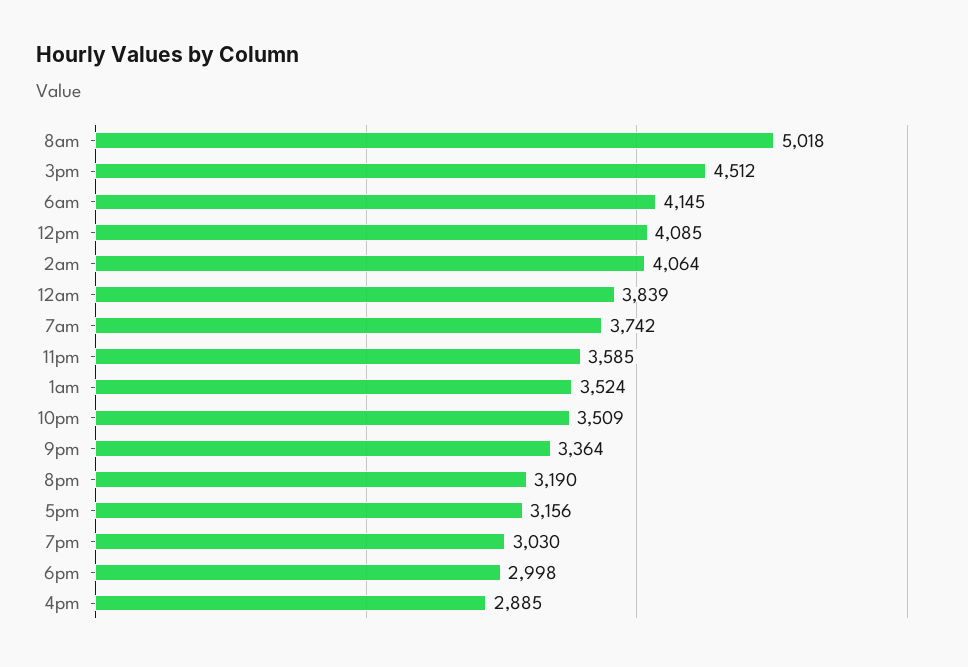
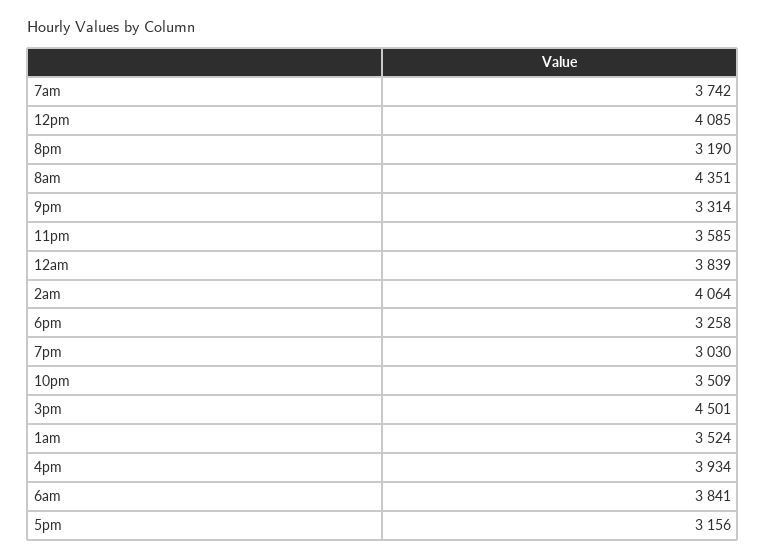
8am: 5018 -> 4351
3pm: 4512 -> 4501
6am: 4145 -> 3841
9pm: 3364 -> 3314
6pm: 2998 -> 3258
4pm: 2885 -> 3934

